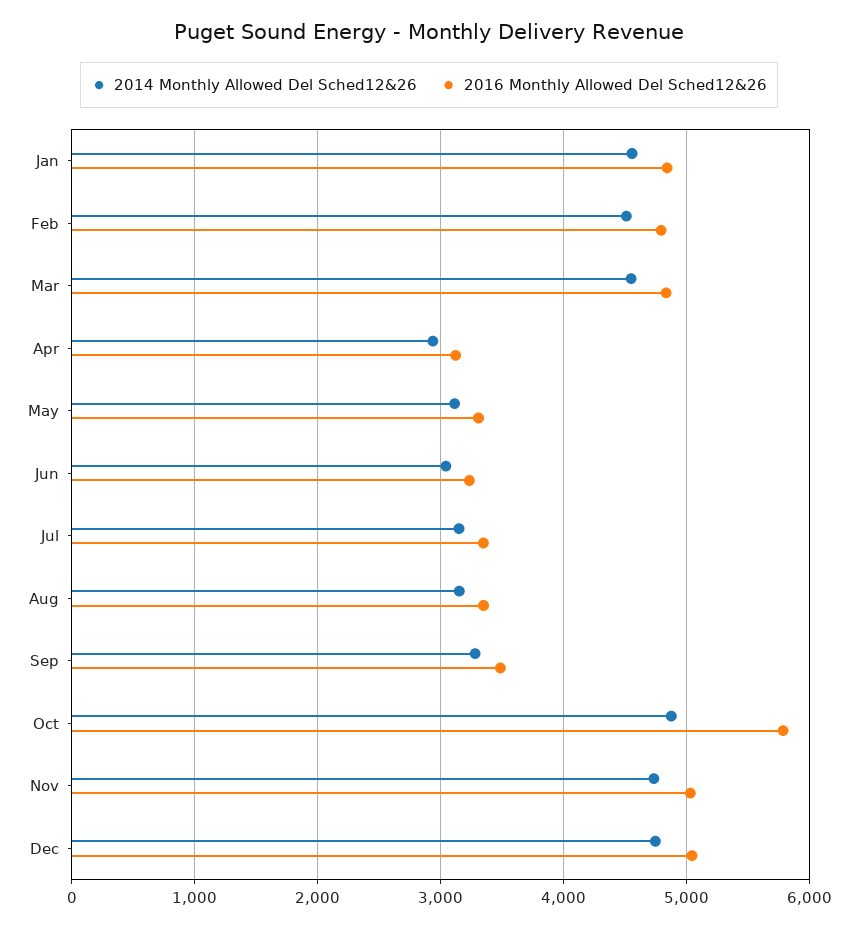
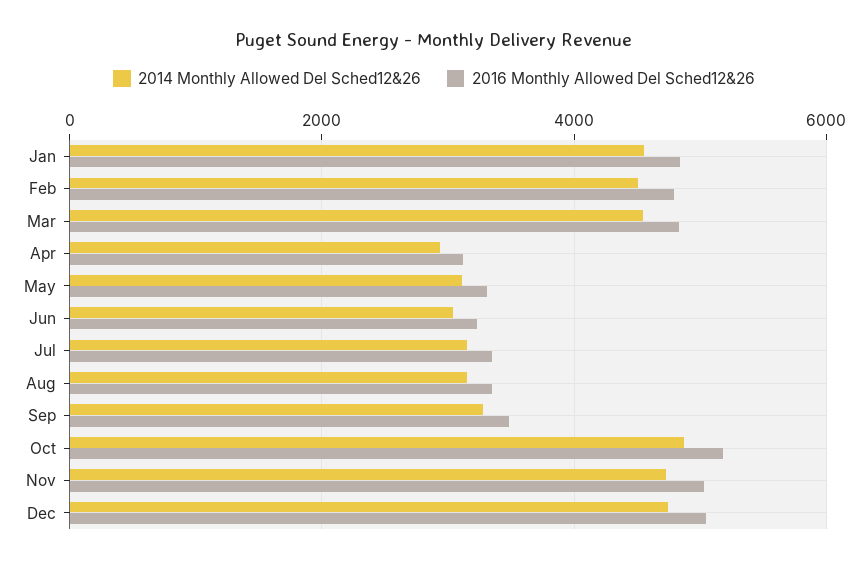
2016 Monthly Allowed Del Sched12&26, Oct: 5800 -> 5200

